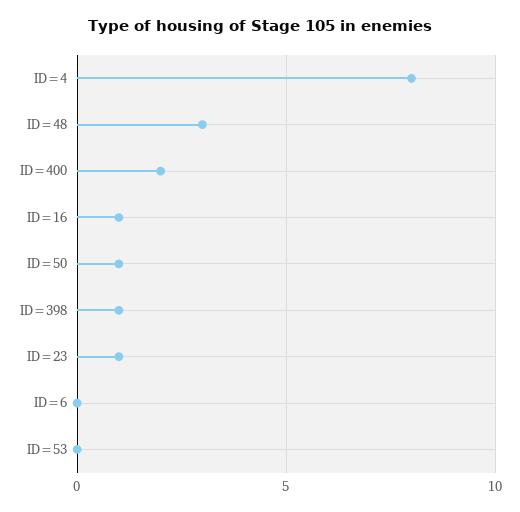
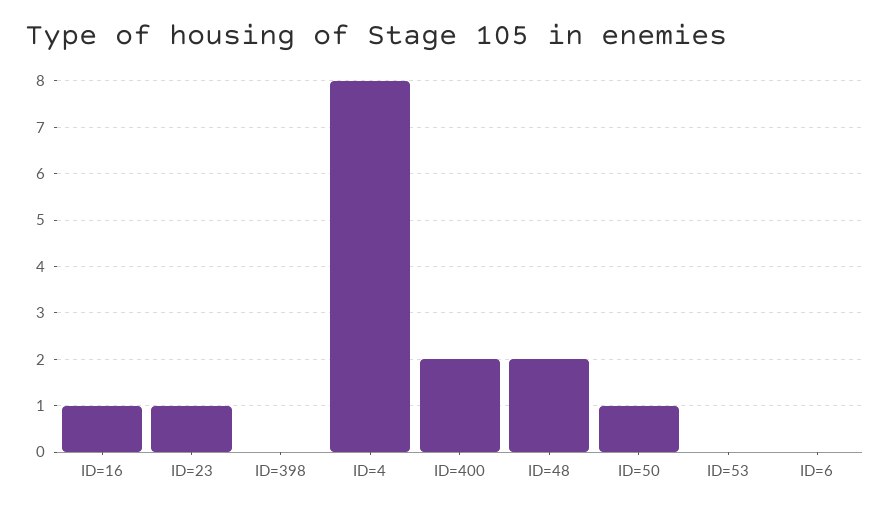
ID=48: 3 -> 2
ID=398: 1 -> 0

